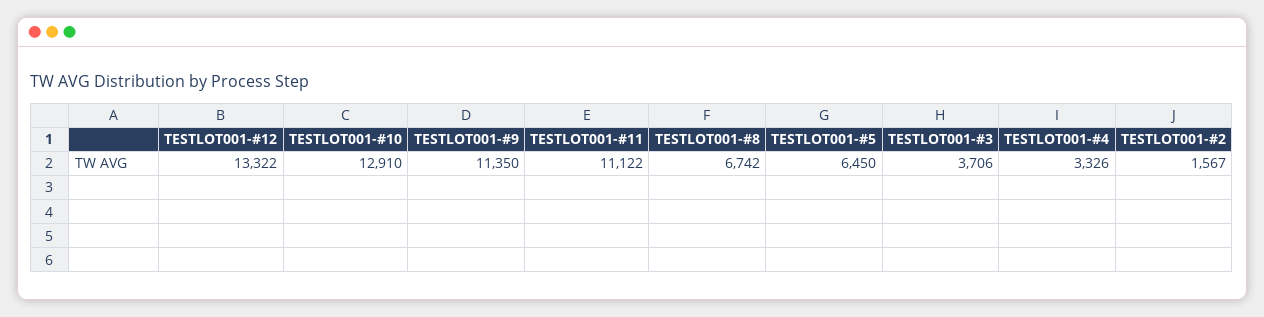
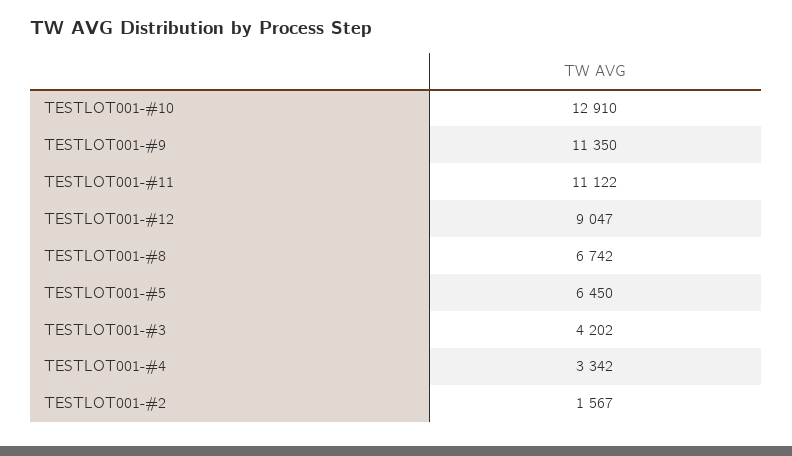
TESTLOT001-#12: 13322 -> 9047
TESTLOT001-#3: 3706 -> 4202
TESTLOT001-#4: 3326 -> 3342

